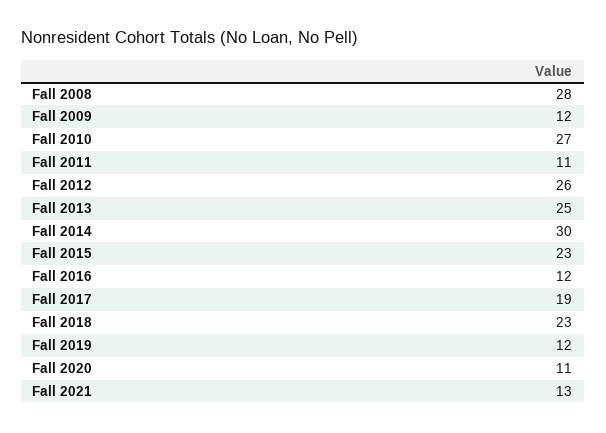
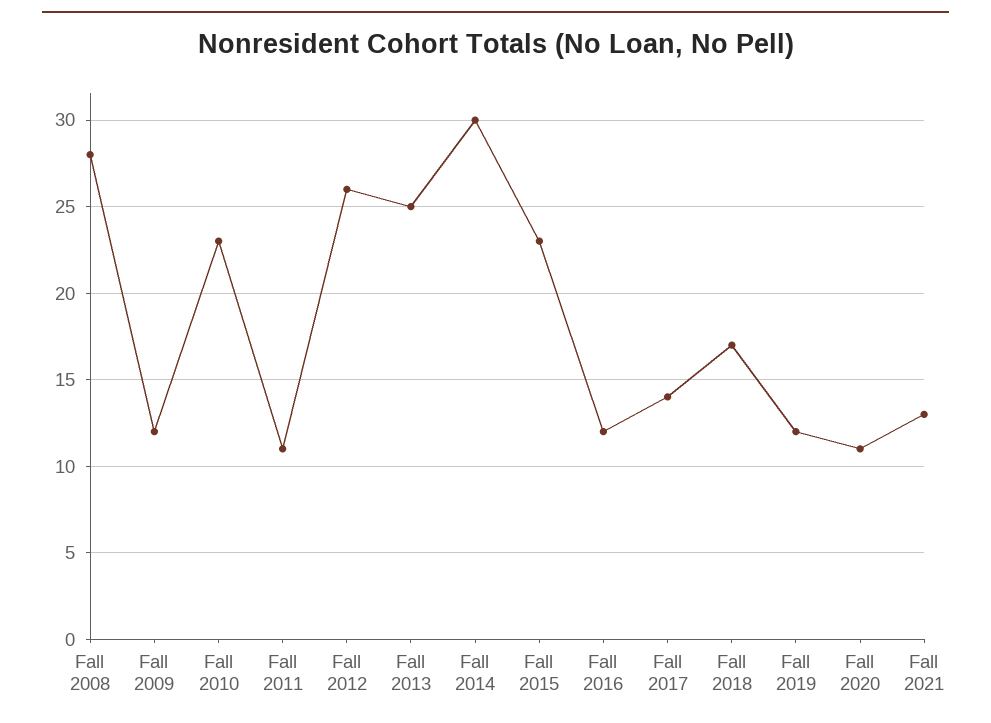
Fall 2010: 27 -> 23
Fall 2017: 19 -> 14
Fall 2018: 23 -> 17

